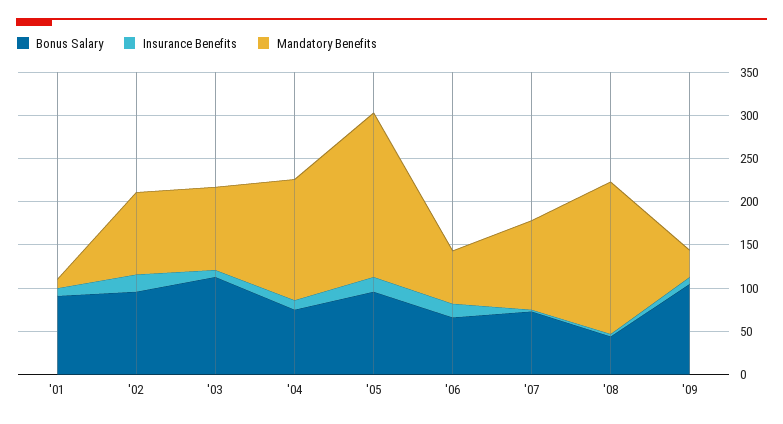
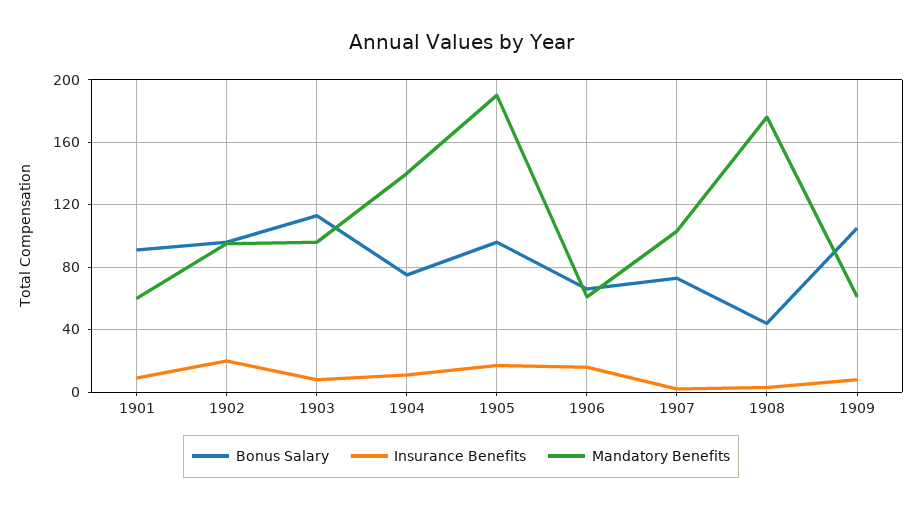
Mandatory Benefits, '01: 10 -> 60
Mandatory Benefits, '09: 30 -> 60

